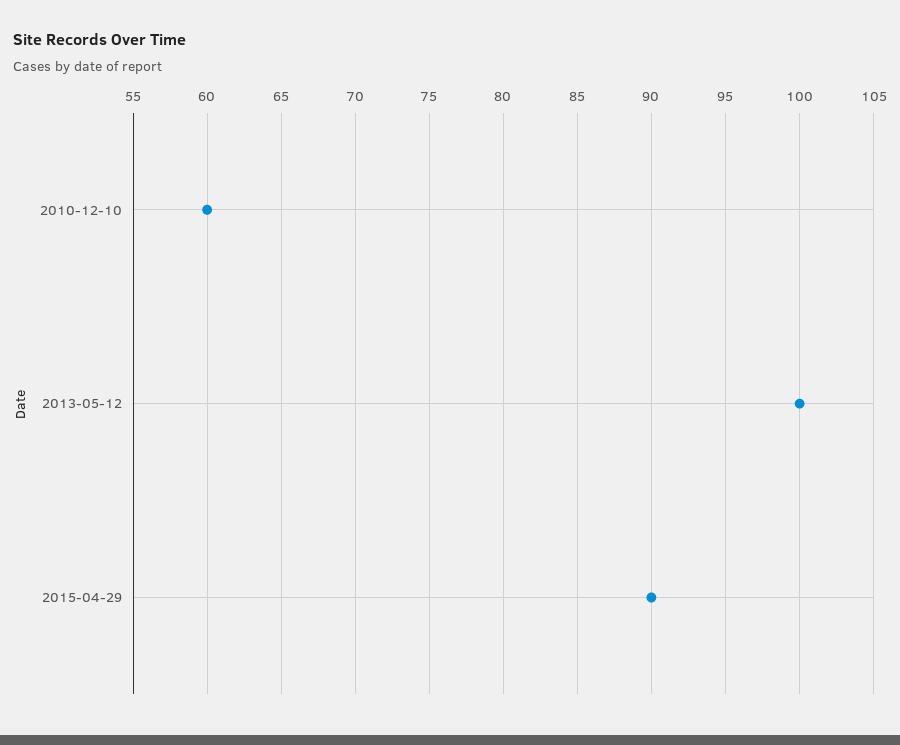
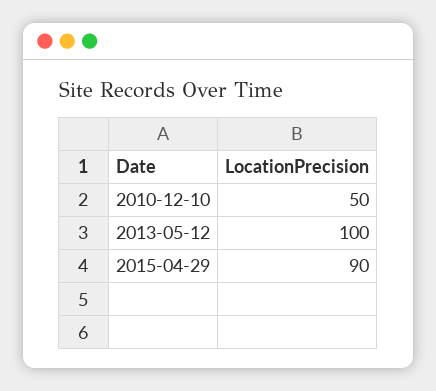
2010-12-10: 60 -> 50

